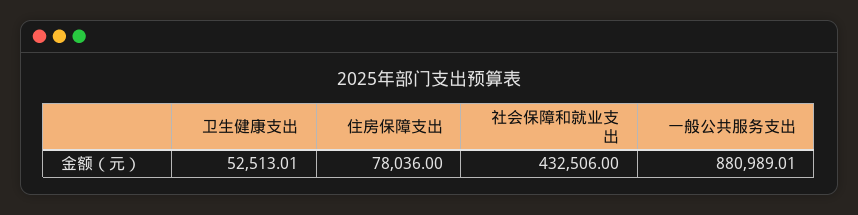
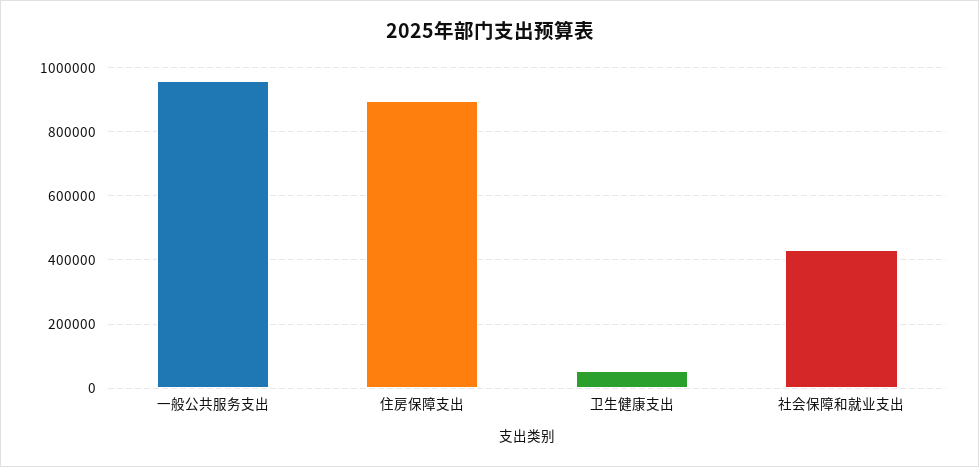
住房保障支出: 78036 -> 900000
一般公共服务支出: 880989.01 -> 960000

